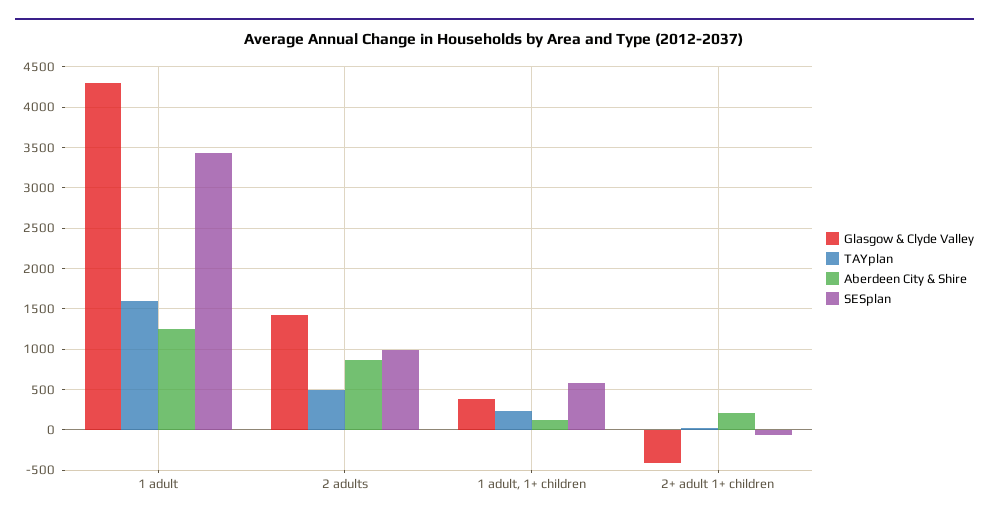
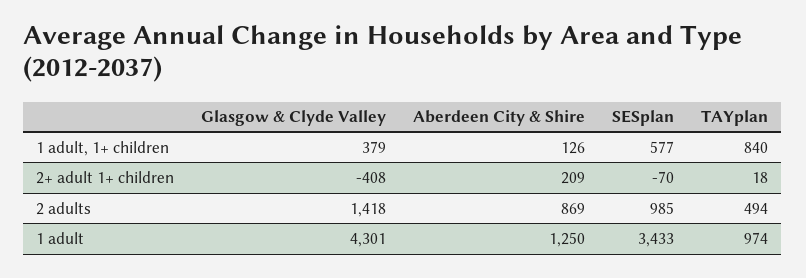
TAYplan, 1 adult: 1600 -> 974
TAYplan, 1 adult, 1+ children: 200 -> 840

